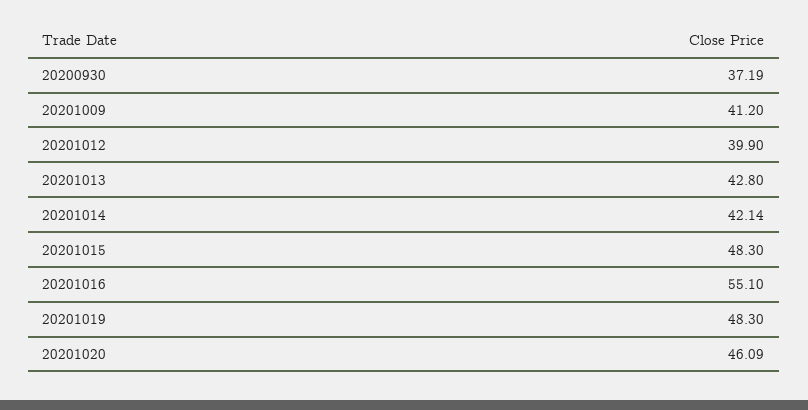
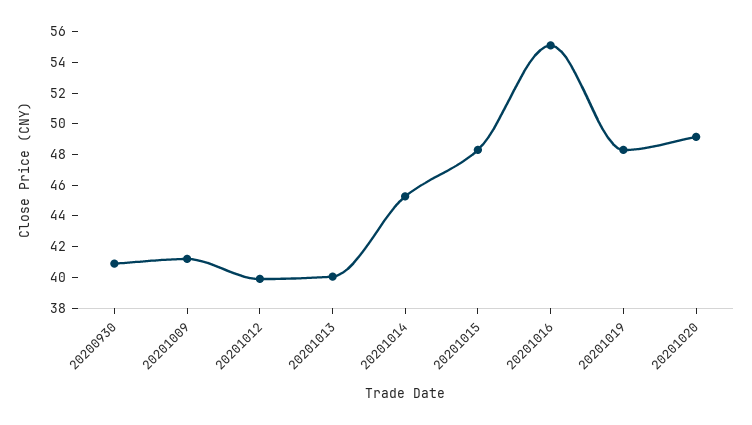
20200930: 37.19 -> 41
20201013: 42.8 -> 40
20201014: 42.14 -> 45
20201020: 46.09 -> 49

